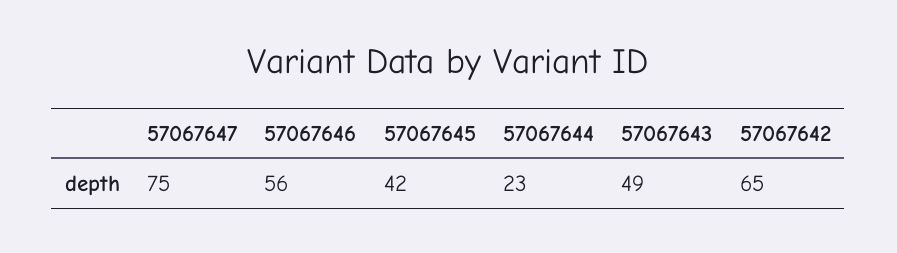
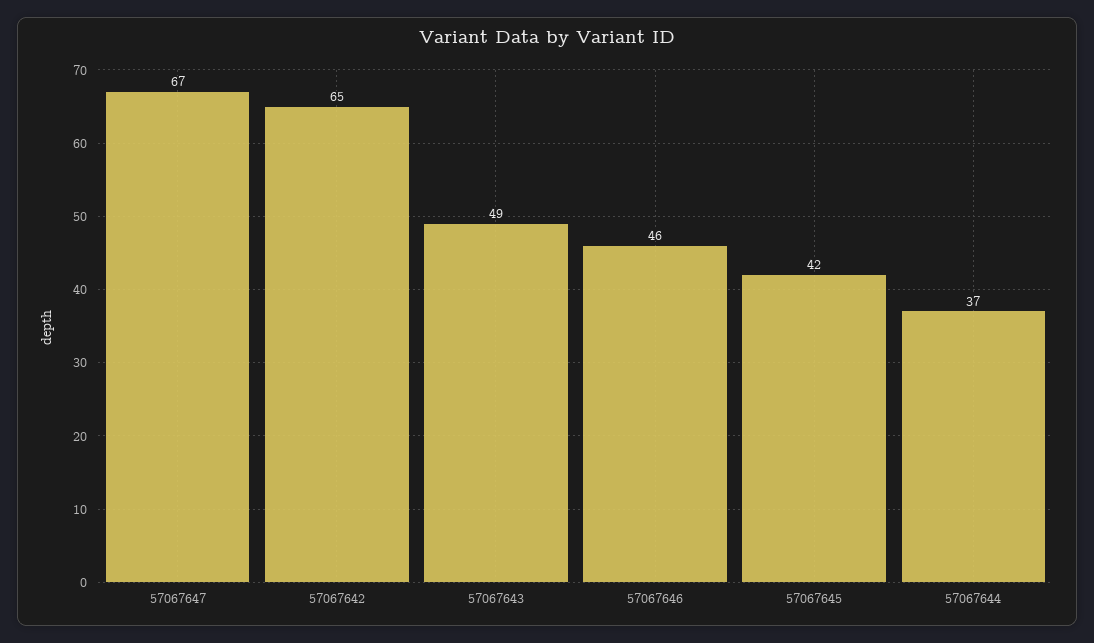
57067647: 75 -> 67
57067646: 56 -> 46
57067644: 23 -> 37

